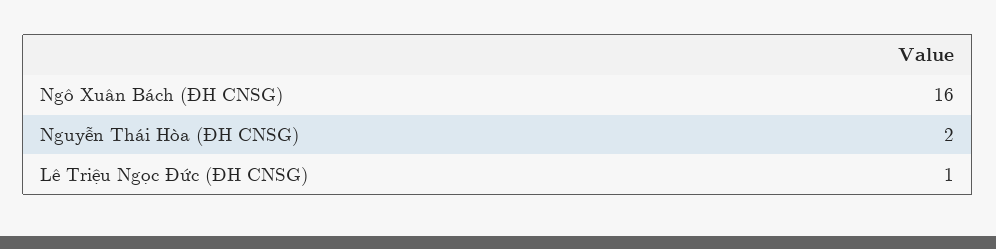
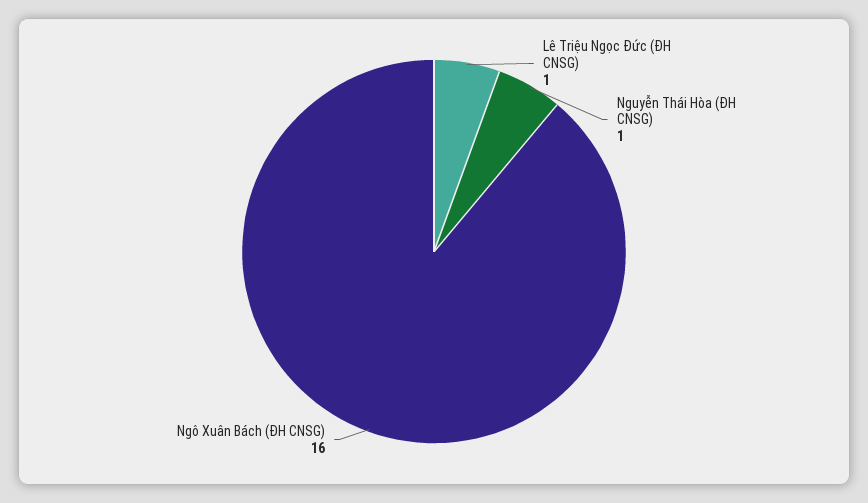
Nguyễn Thái Hòa (ĐH CNSG): 2 -> 1

